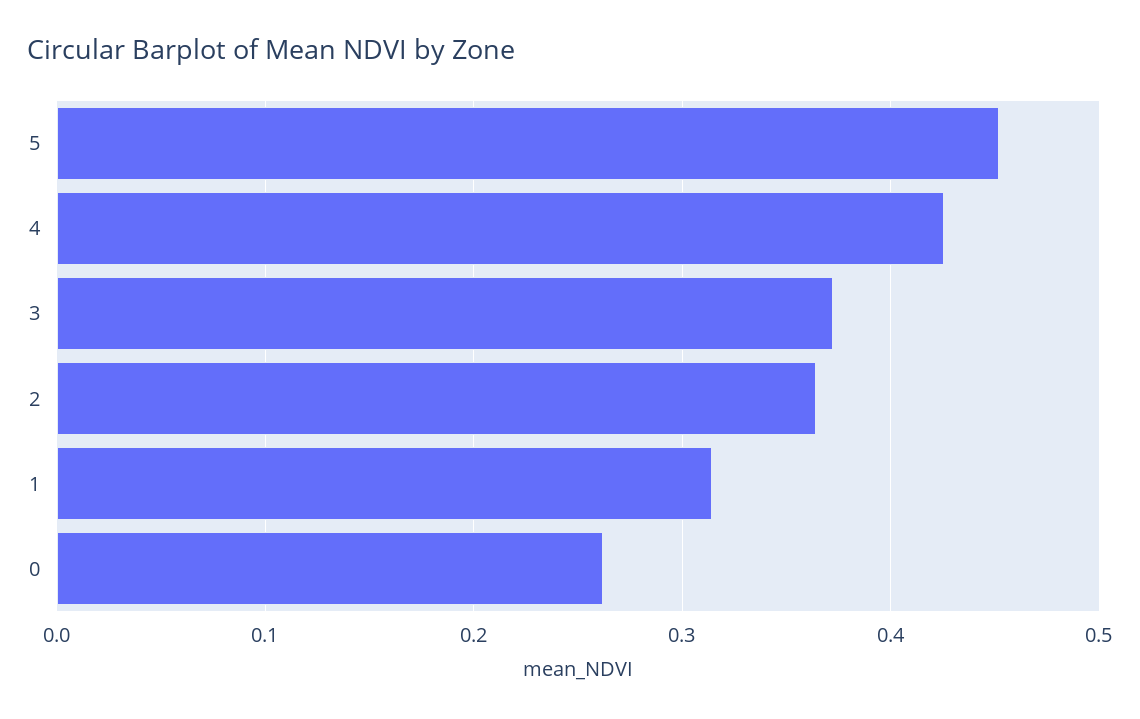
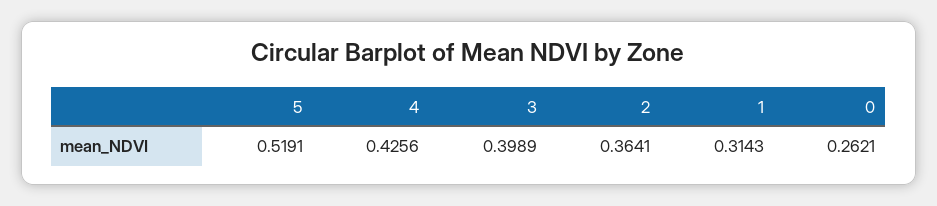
5: 0.45 -> 0.5191
3: 0.37 -> 0.3989

